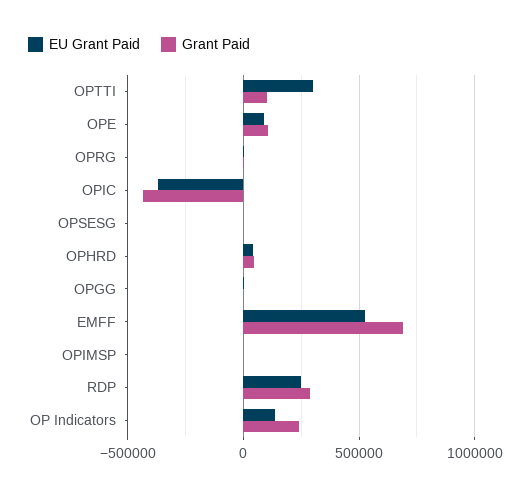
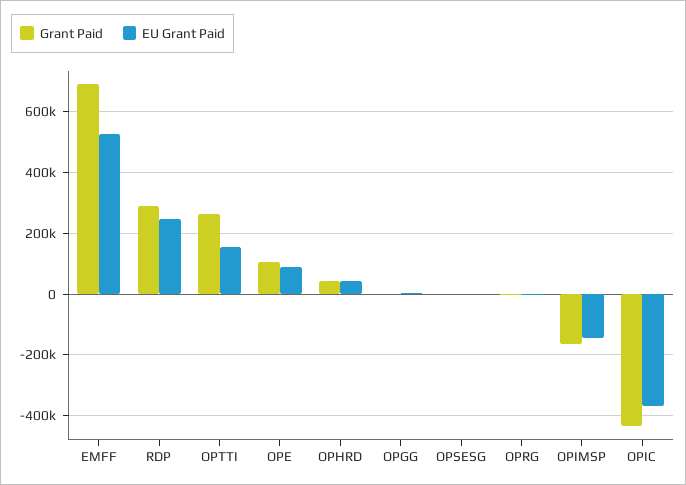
EU Grant Paid, OPTTI: 300000 -> 160000
Grant Paid, OPTTI: 100000 -> 260000
EU Grant Paid, OPIMSP: 0 -> -140000
Grant Paid, OPIMSP: 0 -> -160000
EU Grant Paid, OP Indicators: 150000 -> none
Grant Paid, OP Indicators: 250000 -> none

